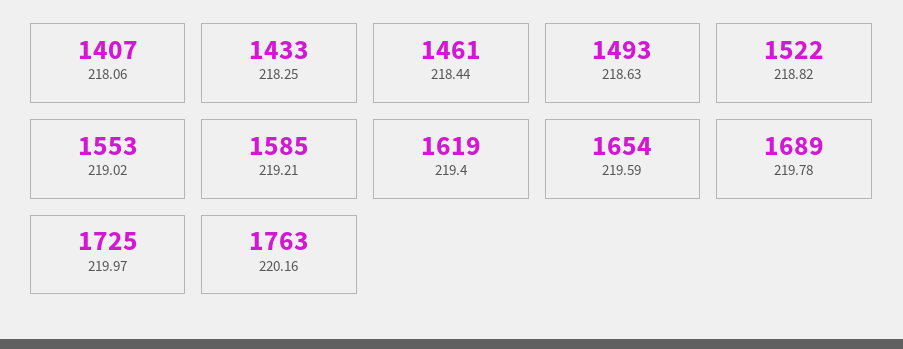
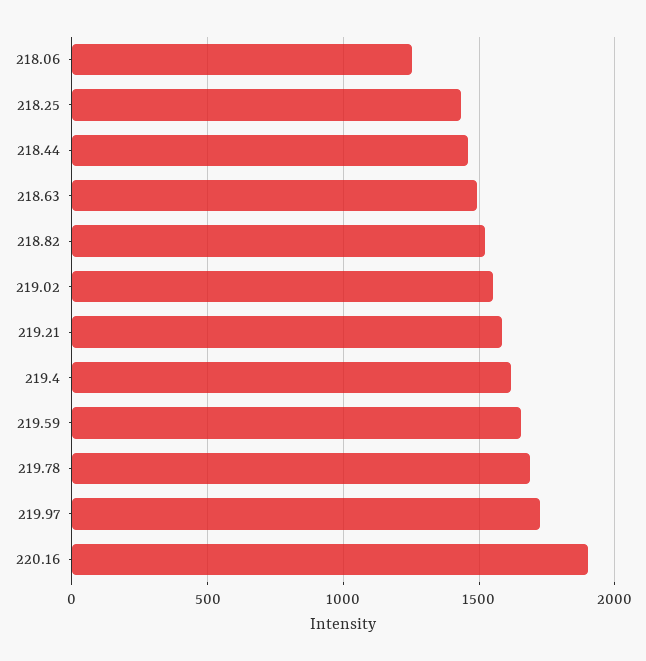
218.06: 1407 -> 1250
220.16: 1763 -> 1900

